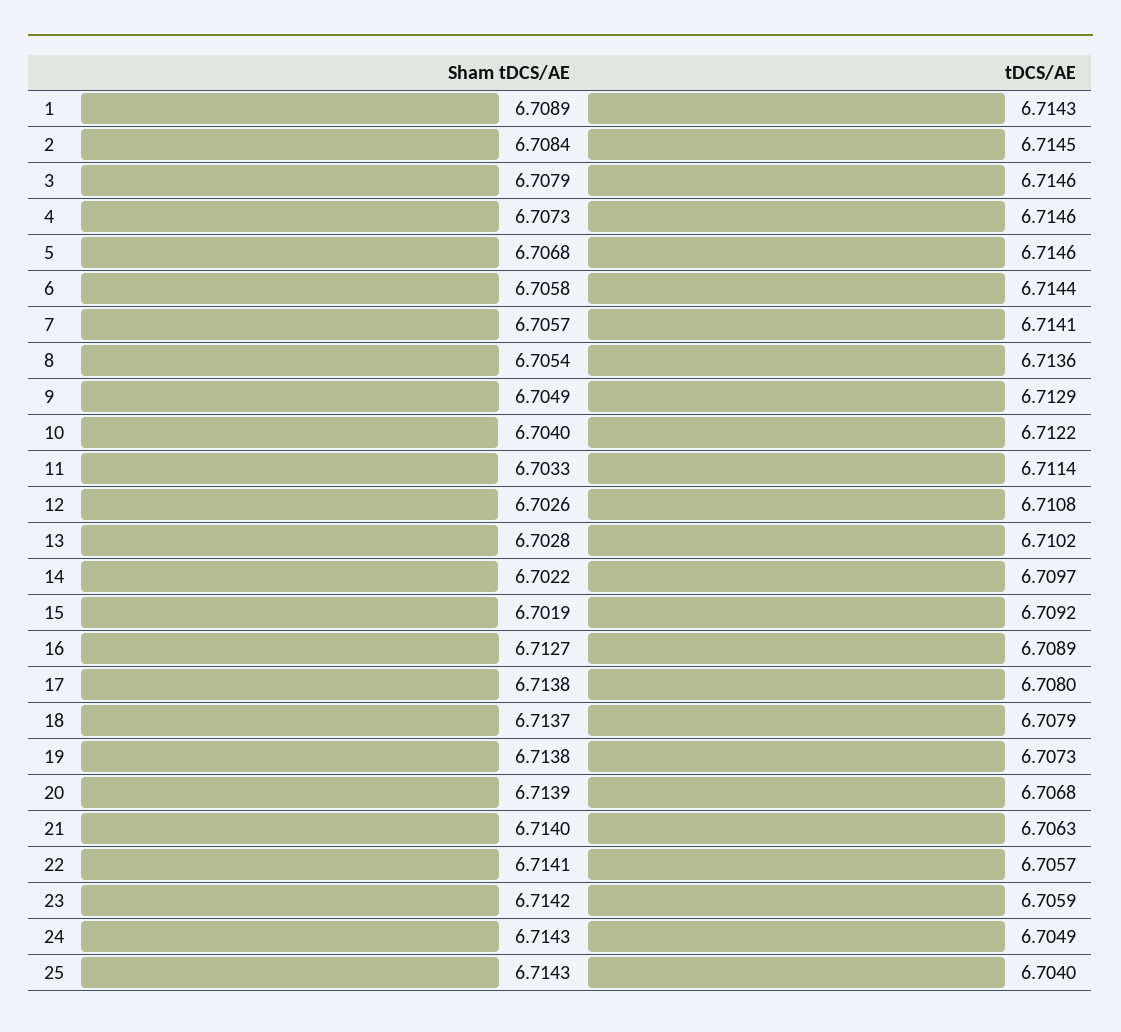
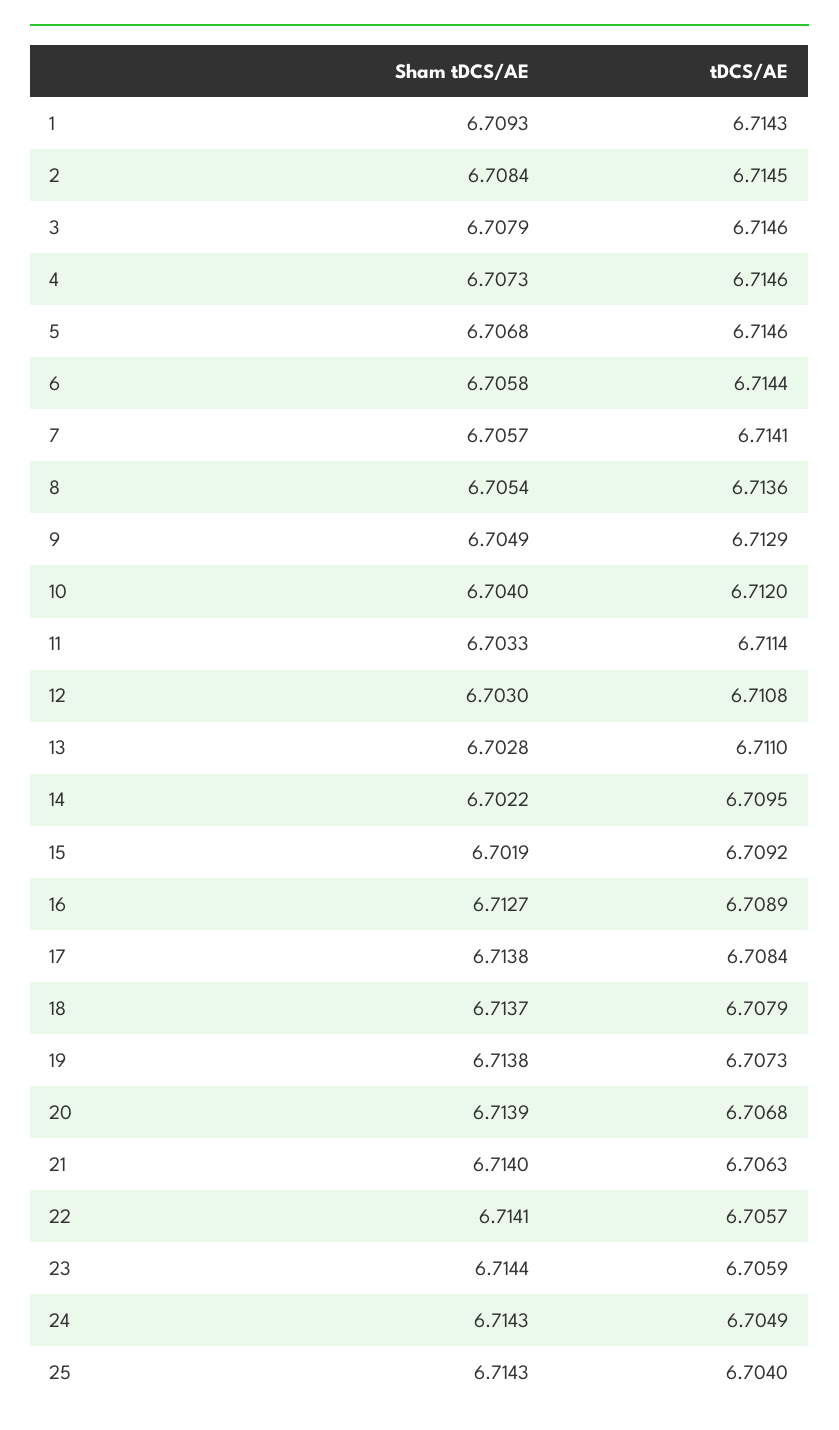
Sham tDCS/AE, 1: 6.7089 -> 6.7093
tDCS/AE, 10: 6.7122 -> 6.712
Sham tDCS/AE, 12: 6.7026 -> 6.703
tDCS/AE, 13: 6.7102 -> 6.711
tDCS/AE, 14: 6.7097 -> 6.7095
tDCS/AE, 17: 6.708 -> 6.7084
Sham tDCS/AE, 23: 6.7142 -> 6.7144

